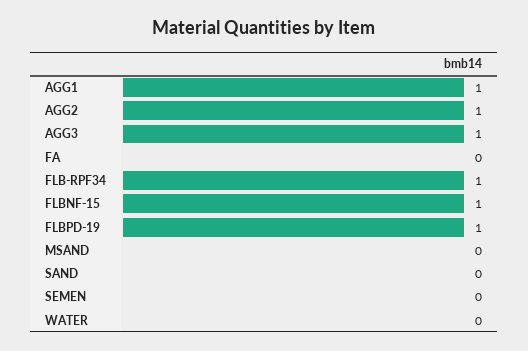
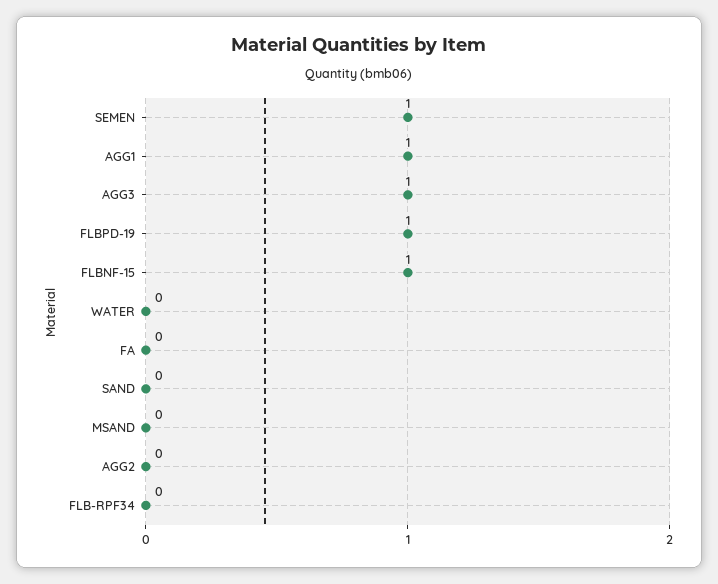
AGG2: 1 -> 0
FLB-RPF34: 1 -> 0
SEMEN: 0 -> 1

